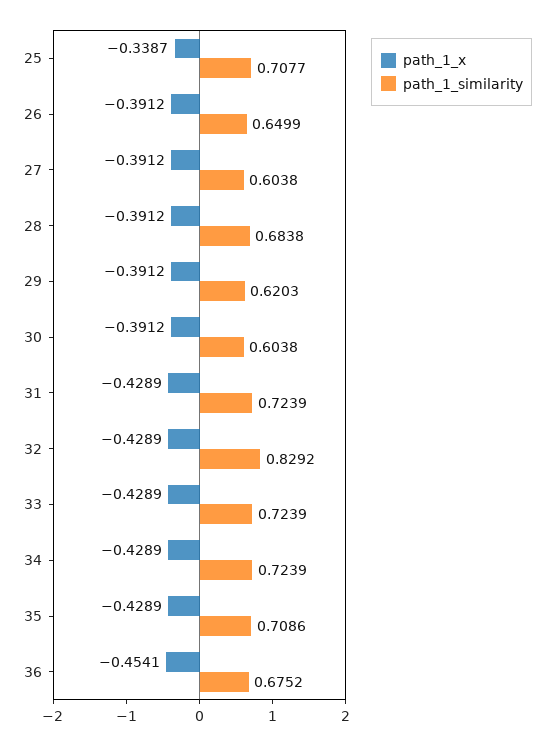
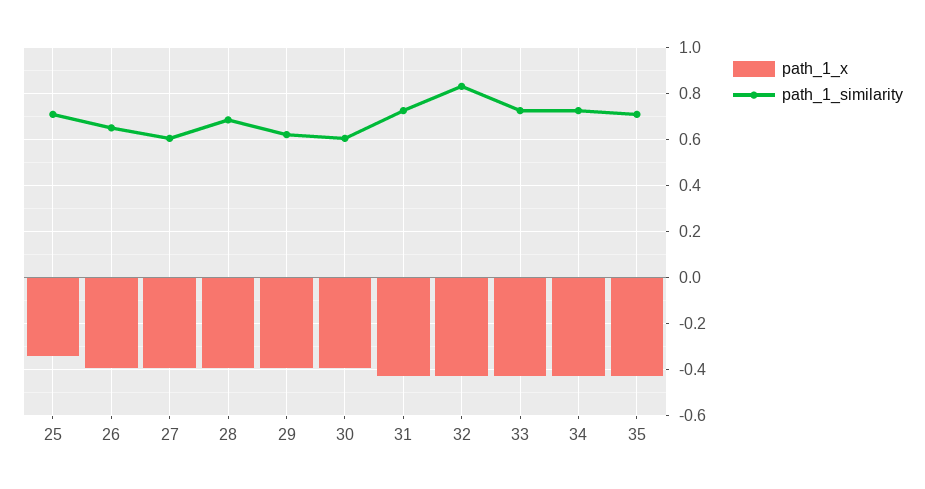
path_1_x, 36: -0.4541 -> none
path_1_similarity, 36: 0.6752 -> none

